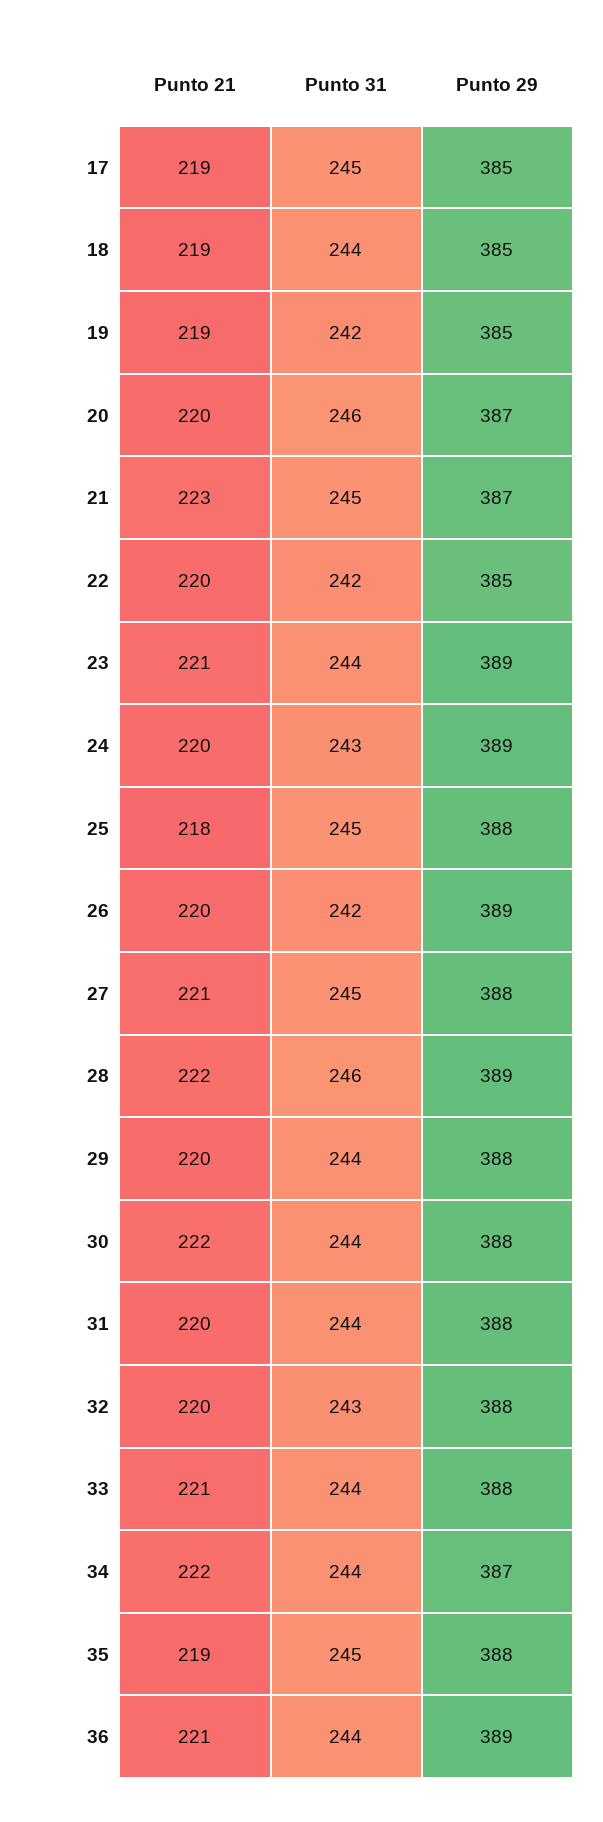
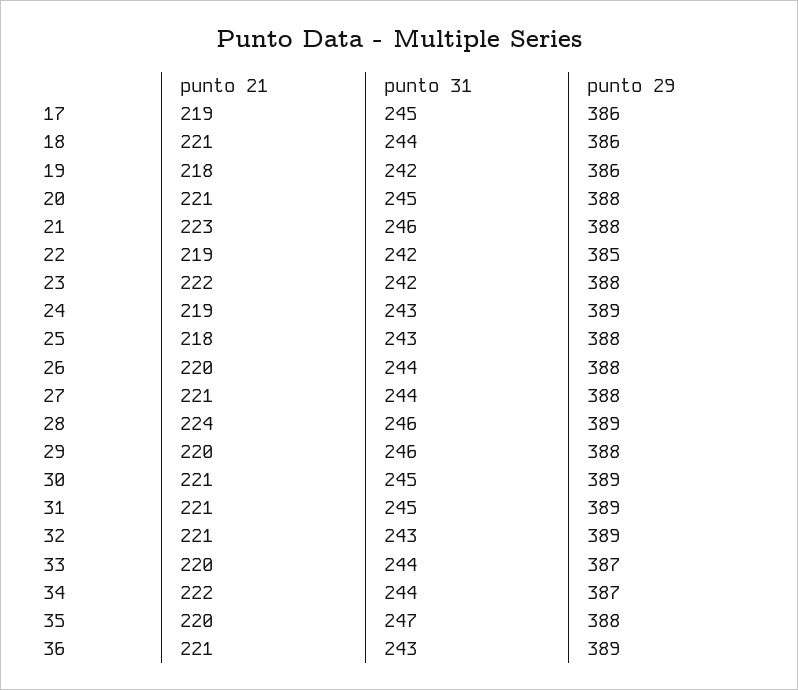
Punto 29, 17: 385 -> 386
Punto 21, 18: 219 -> 221
Punto 29, 18: 385 -> 386
Punto 21, 19: 219 -> 218
Punto 29, 19: 385 -> 386
Punto 21, 20: 220 -> 221
Punto 31, 20: 246 -> 245
Punto 29, 20: 387 -> 388
Punto 31, 21: 245 -> 246
Punto 29, 21: 387 -> 388
Punto 21, 22: 220 -> 219
Punto 21, 23: 221 -> 222
Punto 31, 23: 244 -> 242
Punto 29, 23: 389 -> 388
Punto 21, 24: 220 -> 219
Punto 31, 25: 245 -> 243
Punto 31, 26: 242 -> 244
Punto 29, 26: 389 -> 388
Punto 31, 27: 245 -> 244
Punto 21, 28: 222 -> 224
Punto 31, 29: 244 -> 246
Punto 21, 30: 222 -> 221
Punto 31, 30: 244 -> 245
Punto 29, 30: 388 -> 389
Punto 21, 31: 220 -> 221
Punto 31, 31: 244 -> 245
Punto 29, 31: 388 -> 389
Punto 21, 32: 220 -> 221
Punto 29, 32: 388 -> 389
Punto 21, 33: 221 -> 220
Punto 29, 33: 388 -> 387
Punto 21, 35: 219 -> 220
Punto 31, 35: 245 -> 247
Punto 31, 36: 244 -> 243

